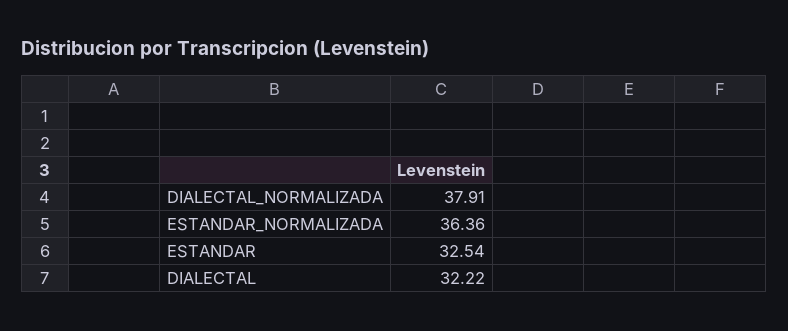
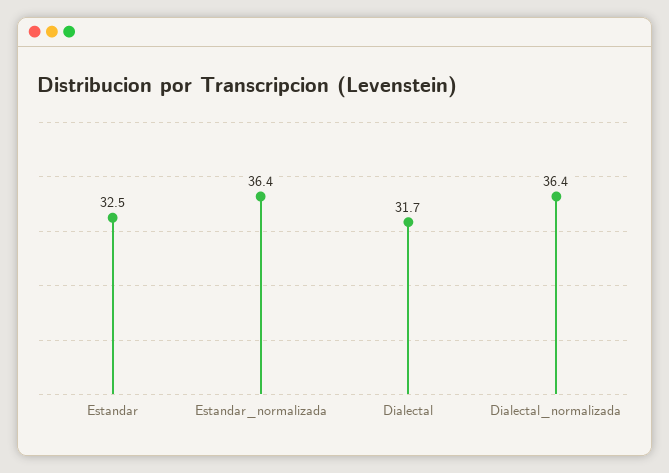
DIALECTAL_NORMALIZADA: 37.91 -> 36.4
DIALECTAL: 32.22 -> 31.7

